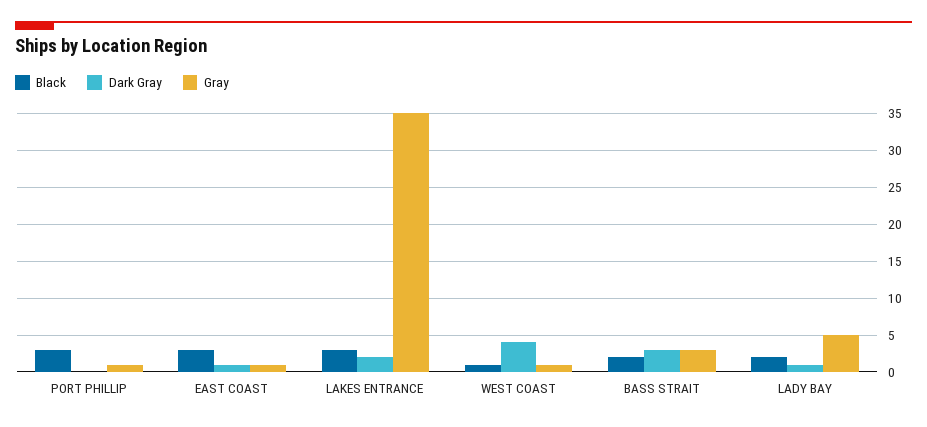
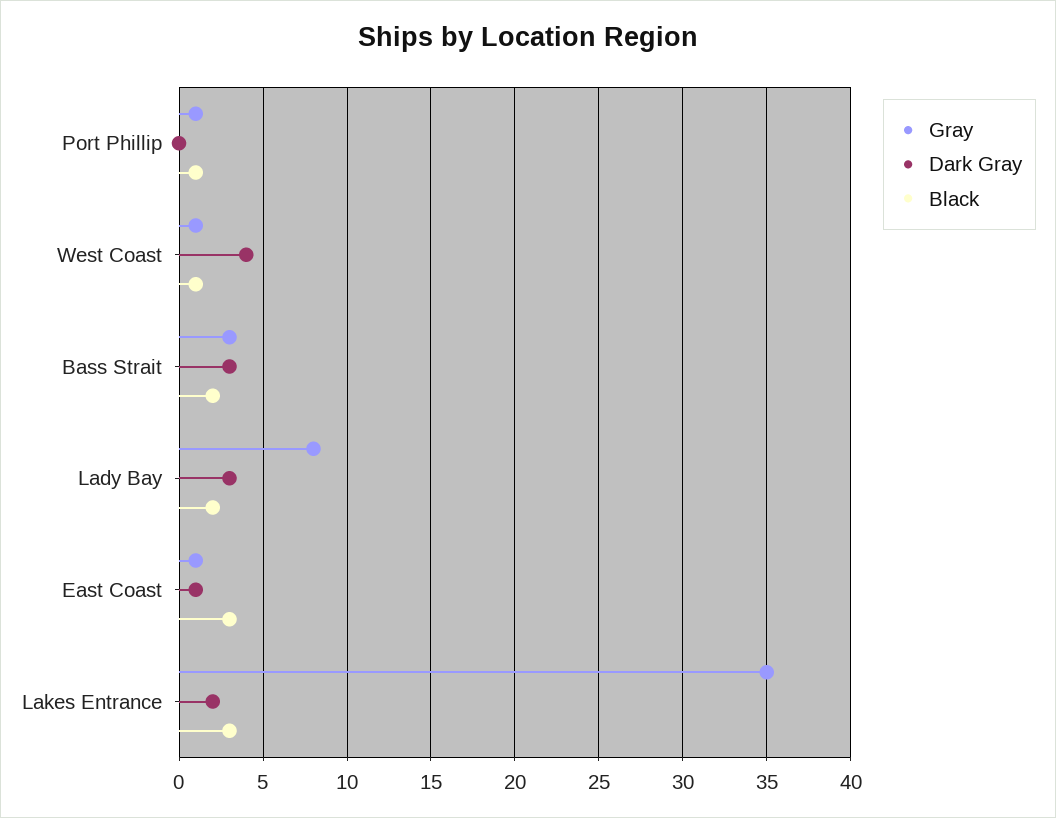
Black, PORT PHILLIP: 3 -> 1
Dark Gray, LADY BAY: 1 -> 3
Gray, LADY BAY: 5 -> 8

